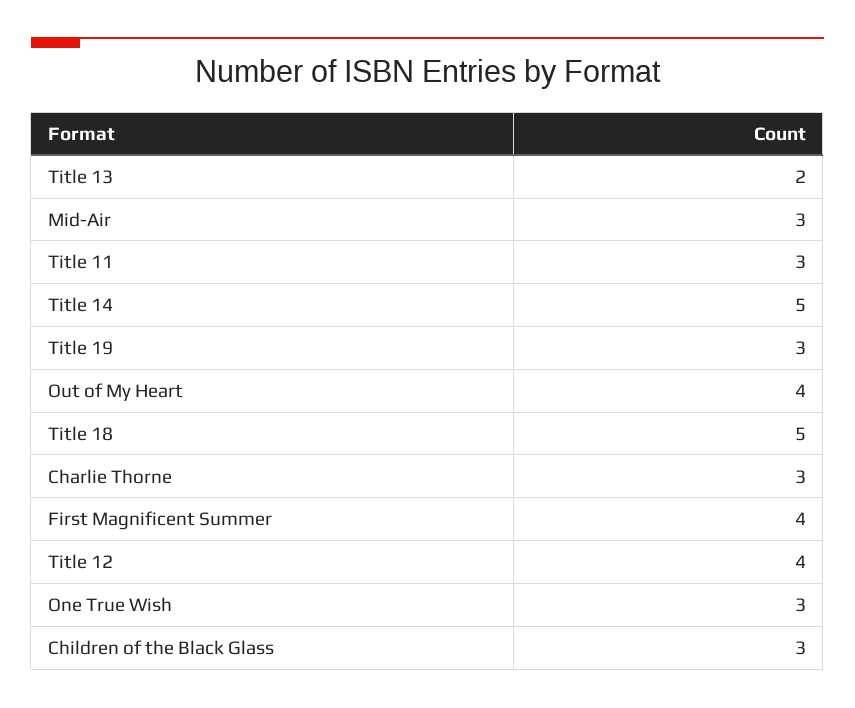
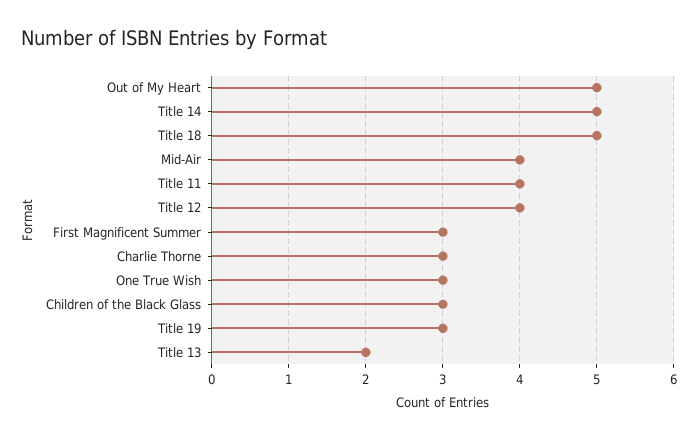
Mid-Air: 3 -> 4
Title 11: 3 -> 4
Out of My Heart: 4 -> 5
First Magnificent Summer: 4 -> 3

